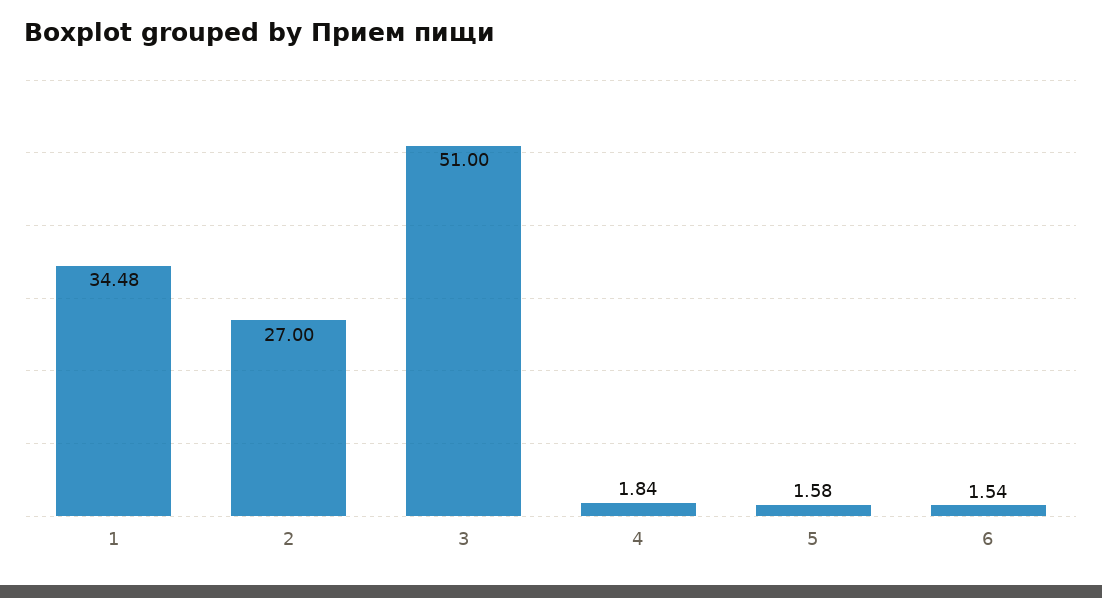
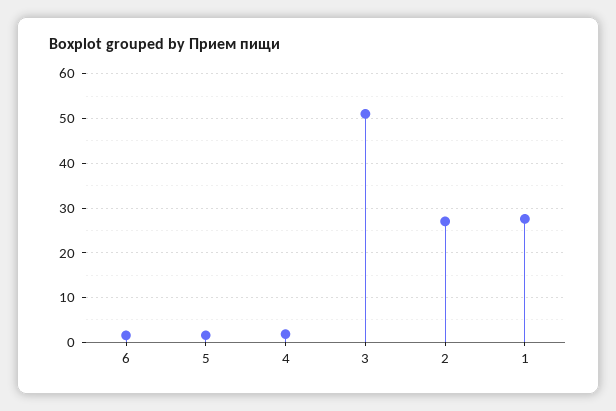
1: 34.48 -> 28

